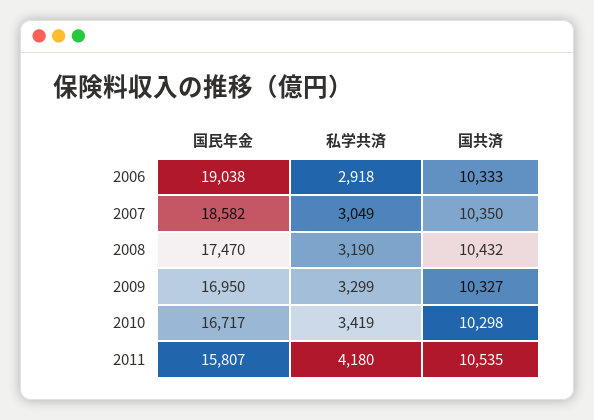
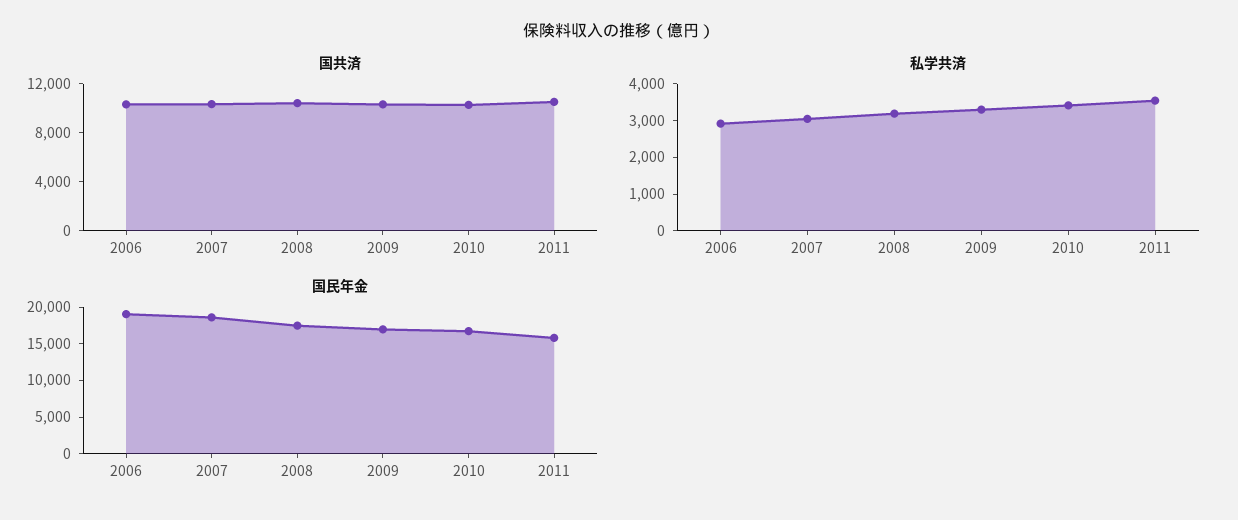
私学共済, 2011: 4180 -> 3500

